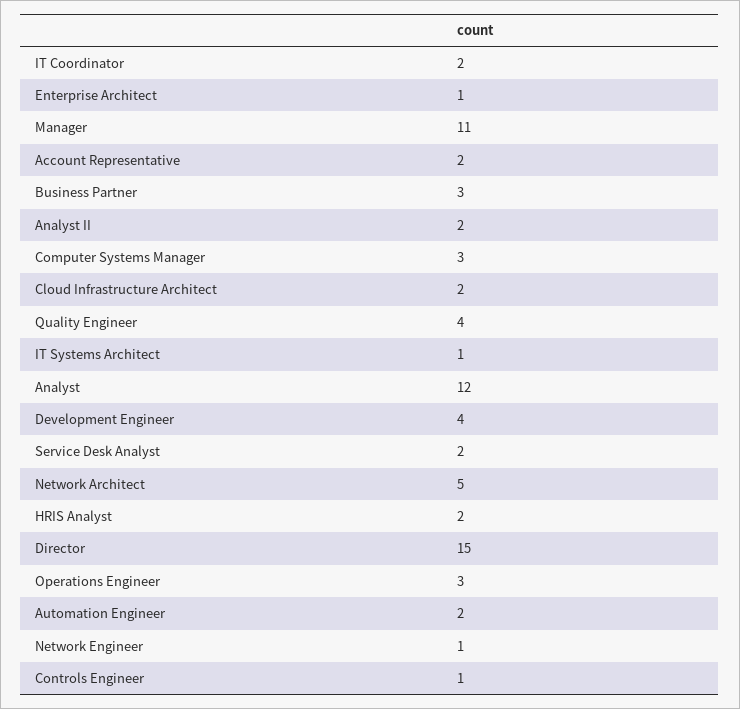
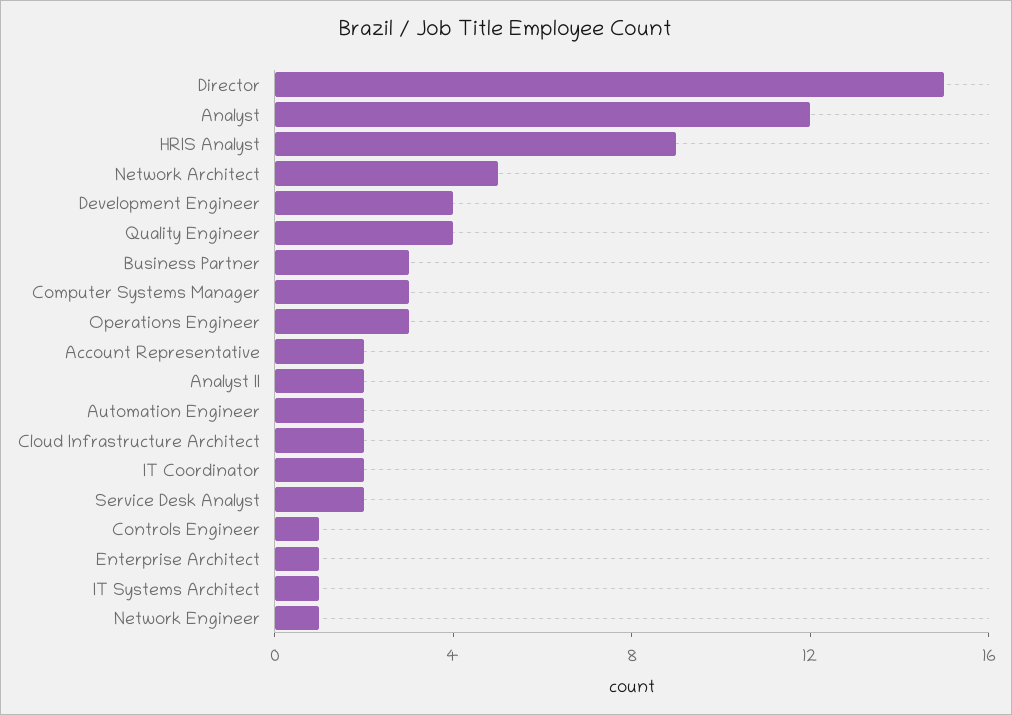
Manager: 11 -> none
HRIS Analyst: 2 -> 9

